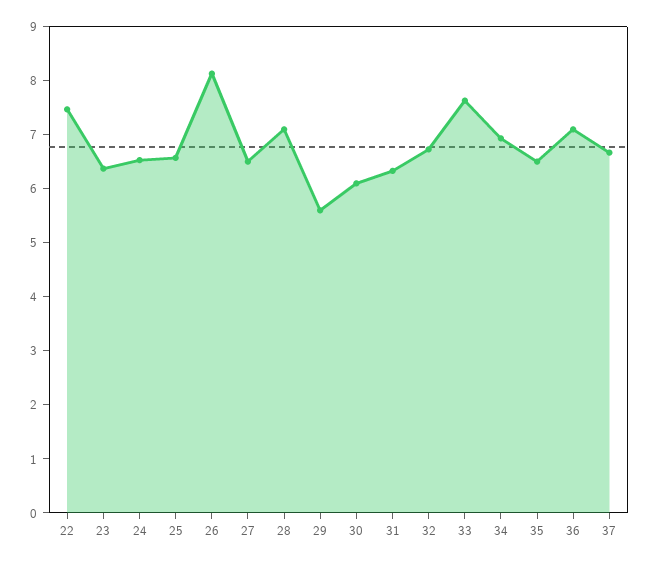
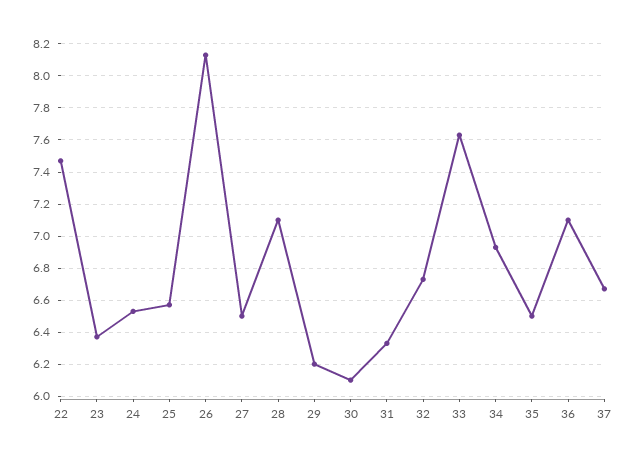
29: 5.6 -> 6.2

